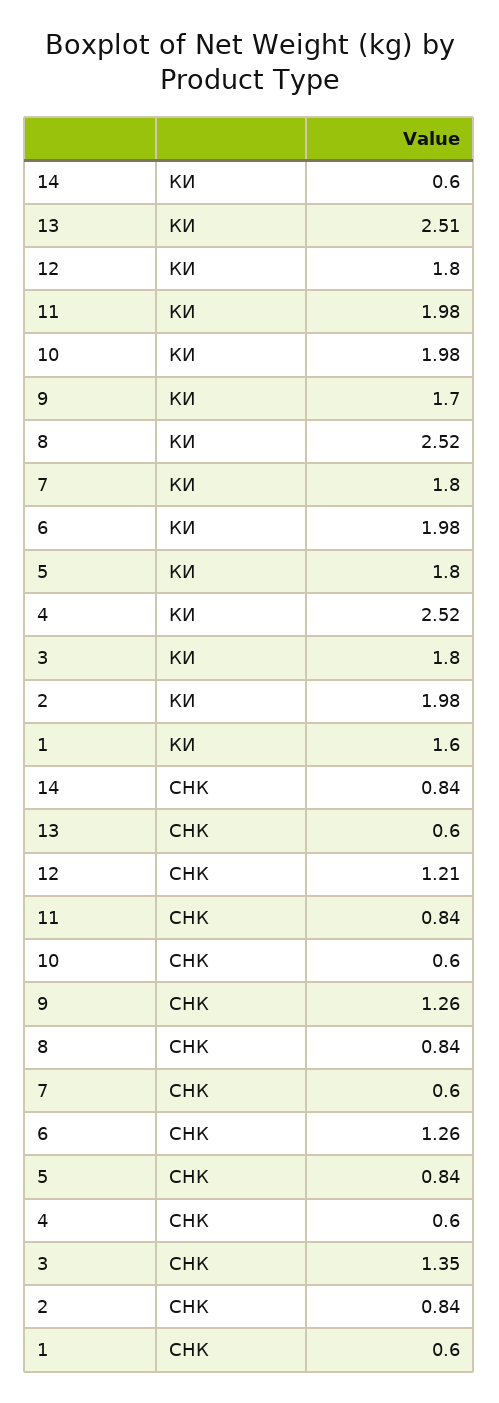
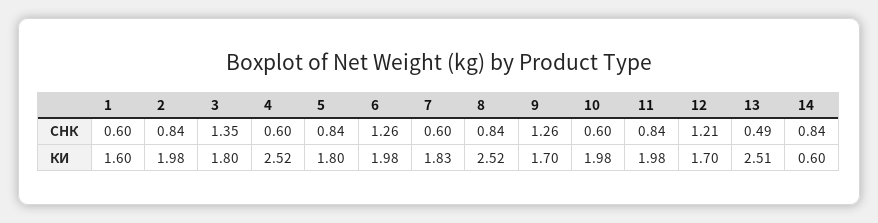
12, КИ: 1.8 -> 1.7
7, КИ: 1.8 -> 1.83
13, СНК: 0.6 -> 0.49

